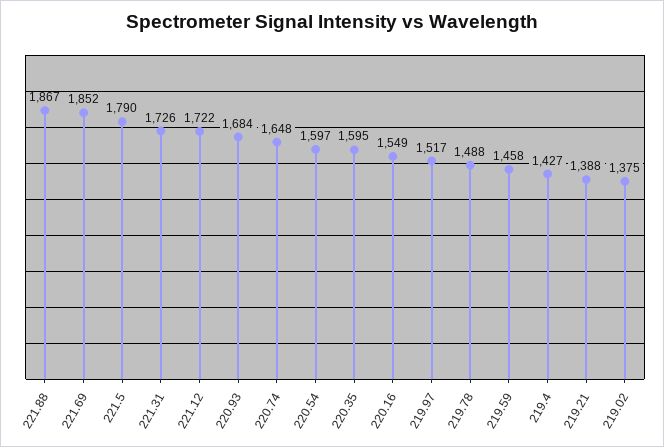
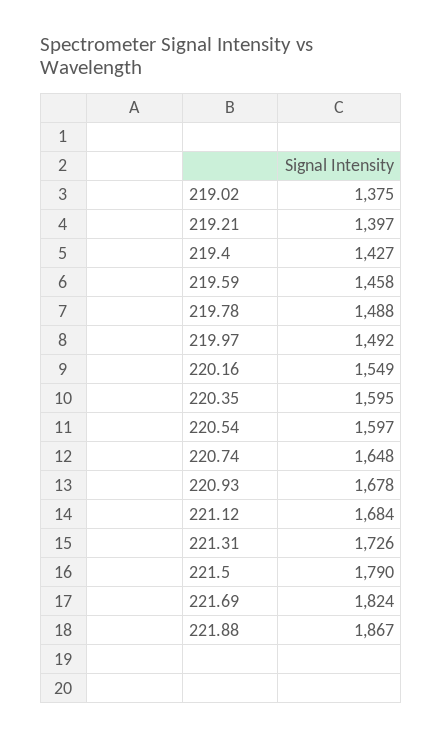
221.69: 1852 -> 1824
221.12: 1722 -> 1684
220.93: 1684 -> 1678
219.97: 1517 -> 1492
219.21: 1388 -> 1397

